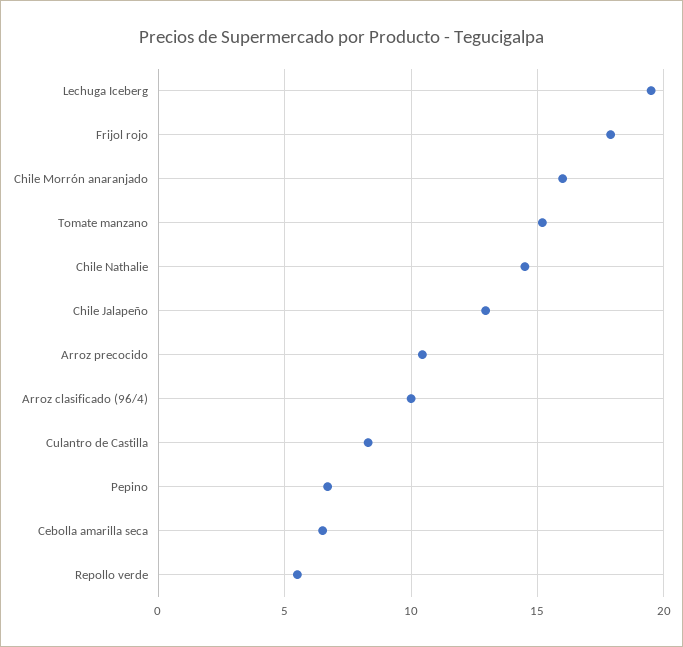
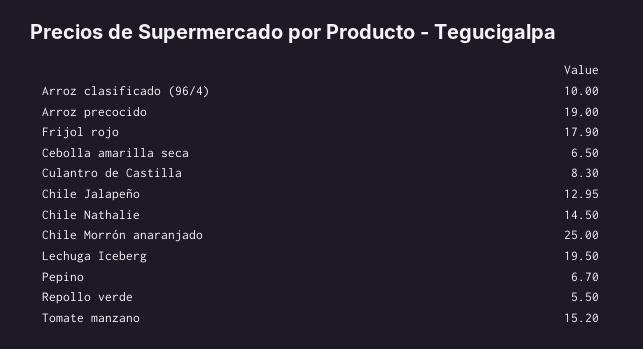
Chile Morrón anaranjado: 16 -> 25
Arroz precocido: 10.5 -> 19

